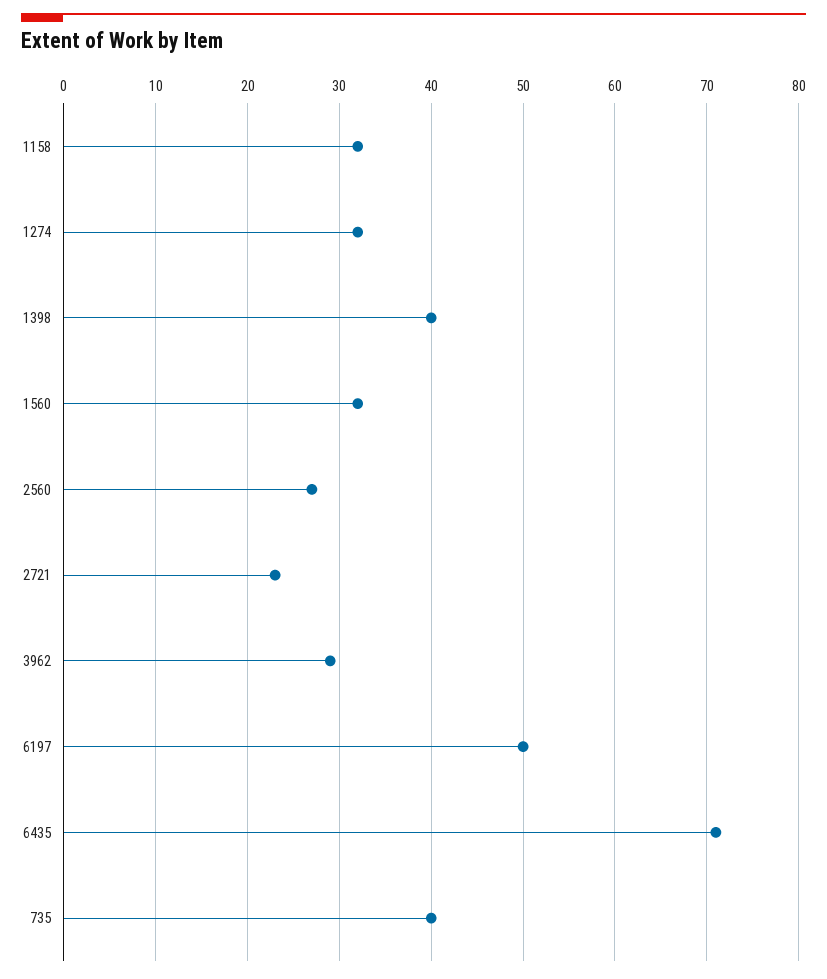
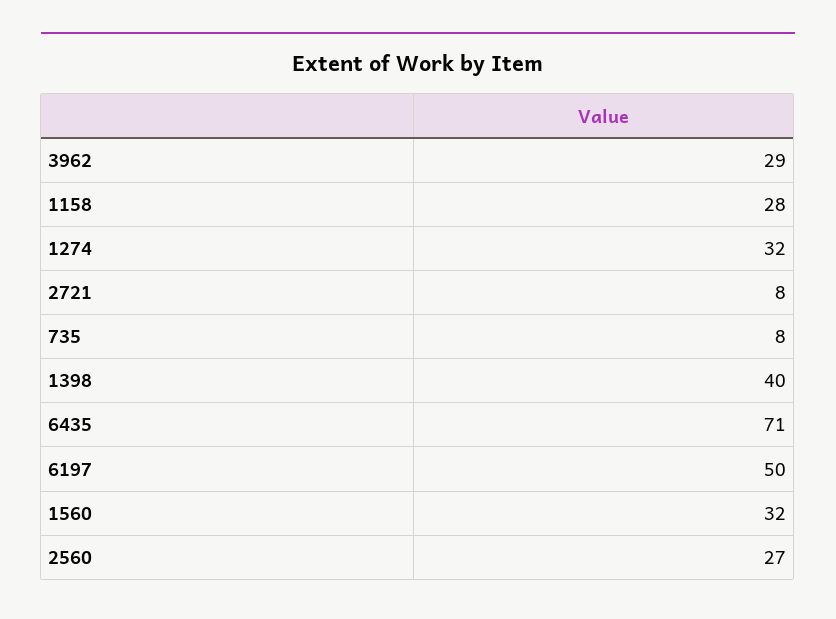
1158: 32 -> 28
2721: 23 -> 8
735: 40 -> 8

